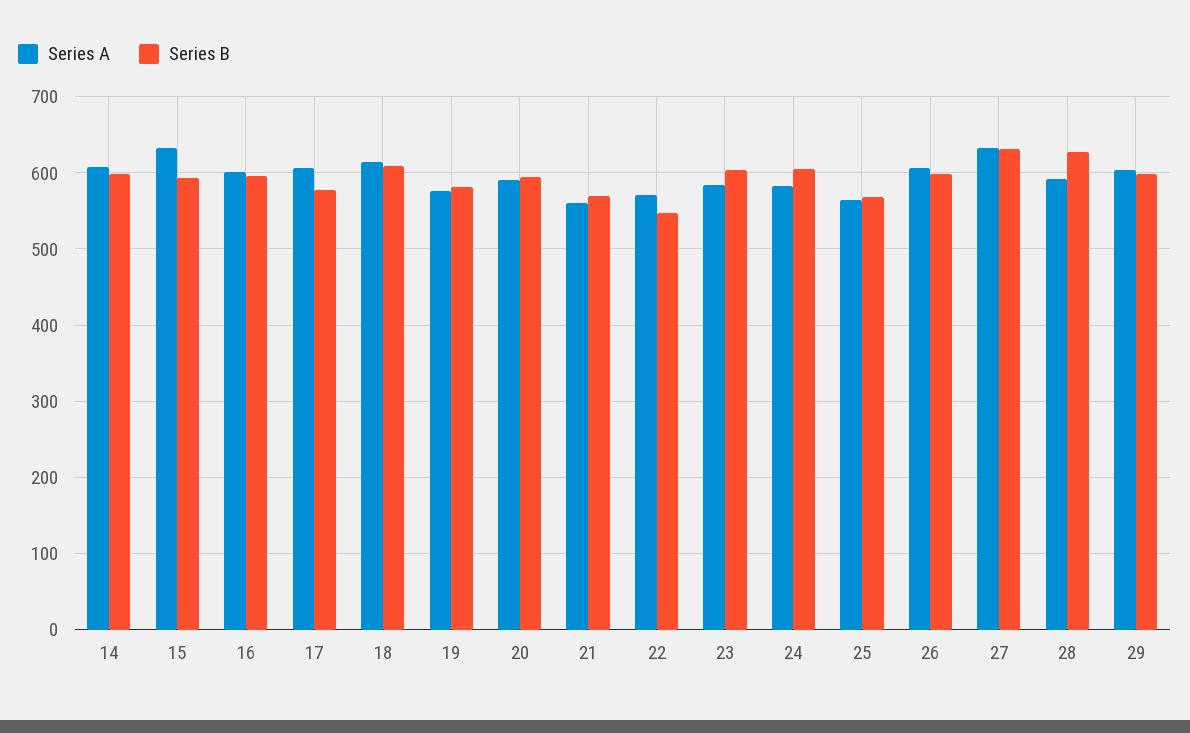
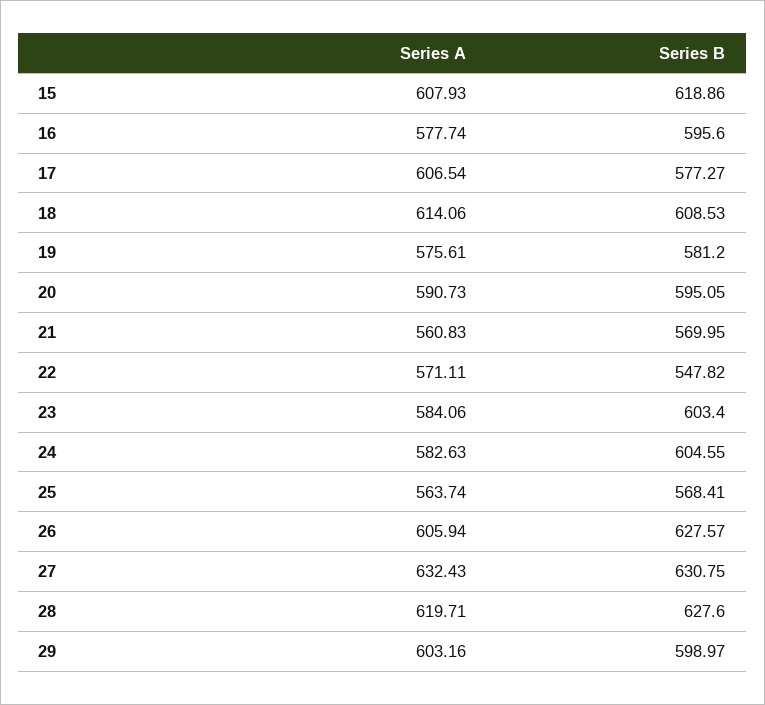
Series A, 14: 610 -> none
Series B, 14: 600 -> none
Series A, 15: 630 -> 607.93
Series B, 15: 590 -> 618.86
Series A, 16: 600 -> 577.74
Series B, 26: 600 -> 627.57
Series A, 28: 590 -> 619.71

